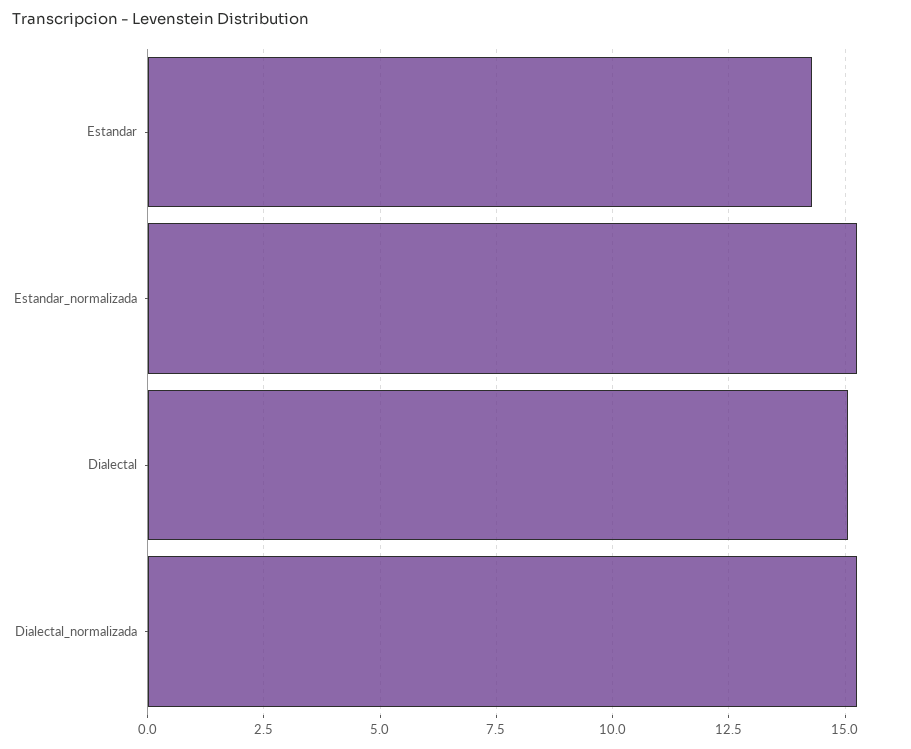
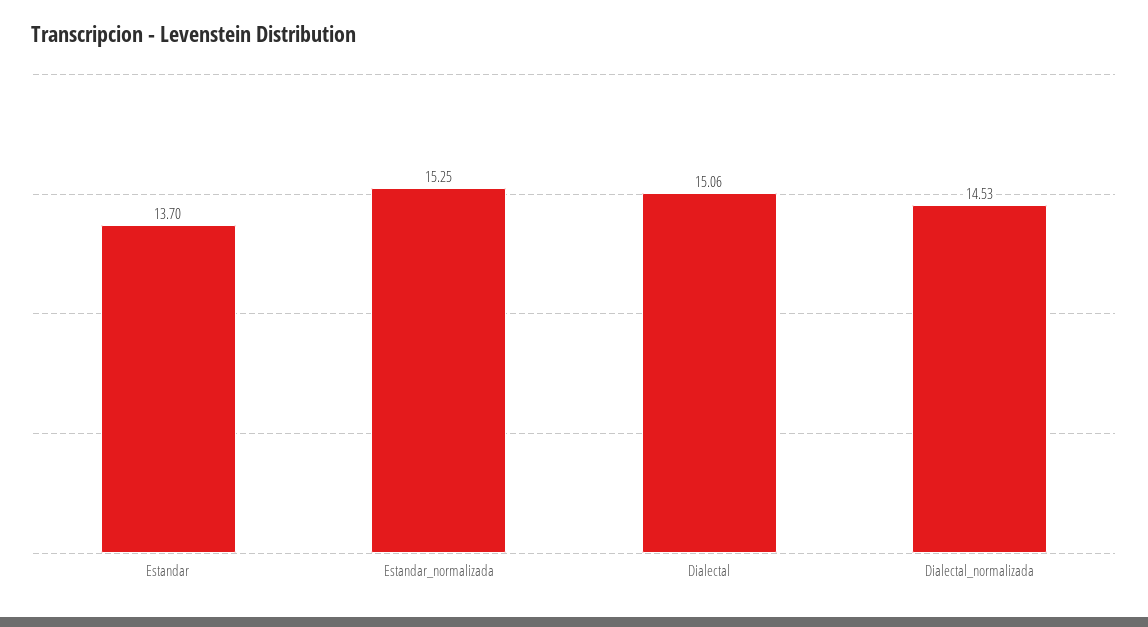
Estandar: 14.25 -> 13.7
Dialectal_normalizada: 15.25 -> 14.53

